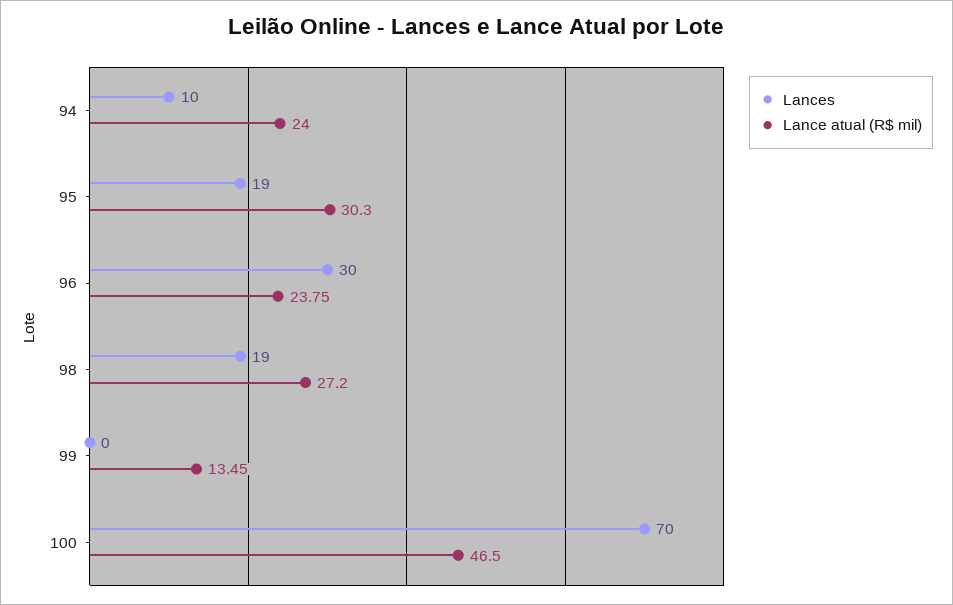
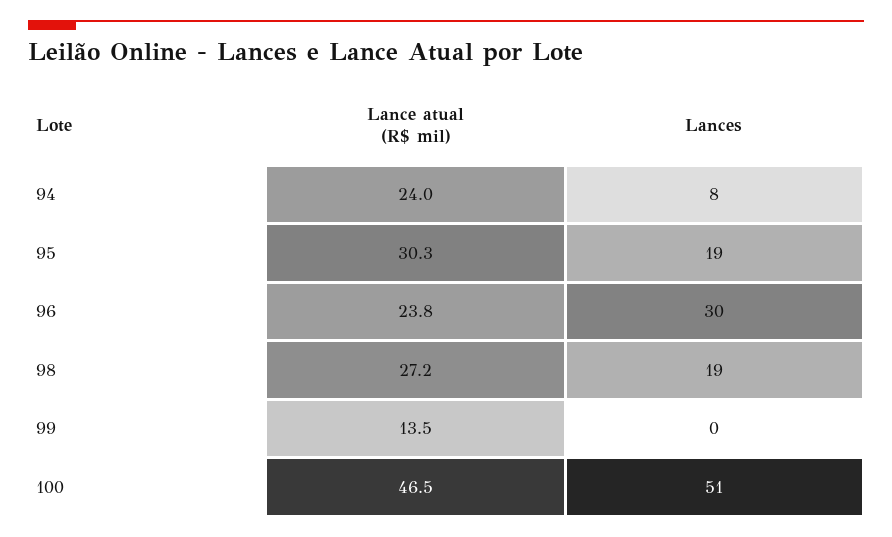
Lances, 94: 10 -> 8
Lances, 100: 70 -> 51

